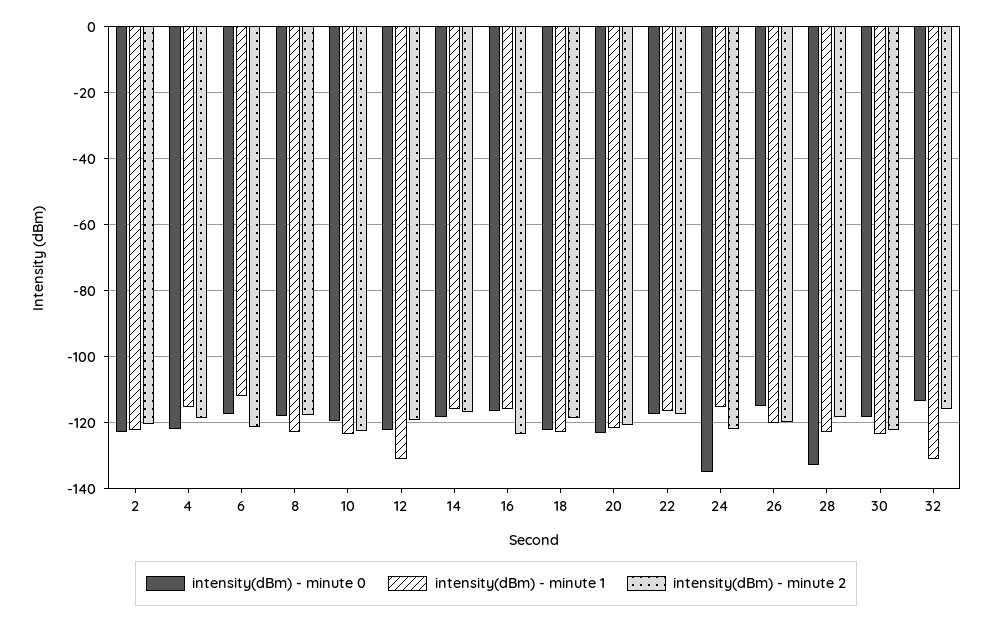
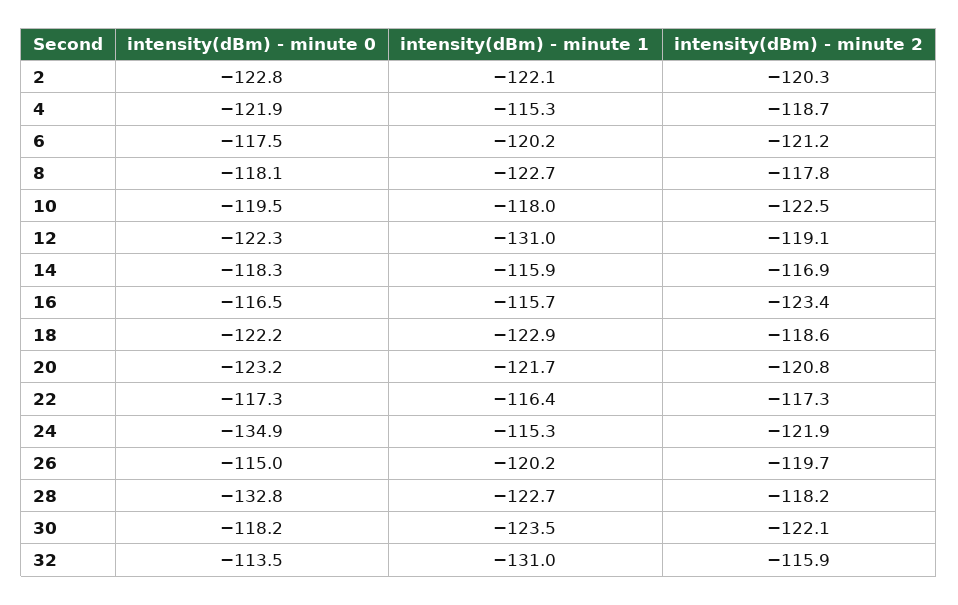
intensity(dBm) - minute 1, 6: -112 -> -120.2
intensity(dBm) - minute 1, 10: -124 -> -118

